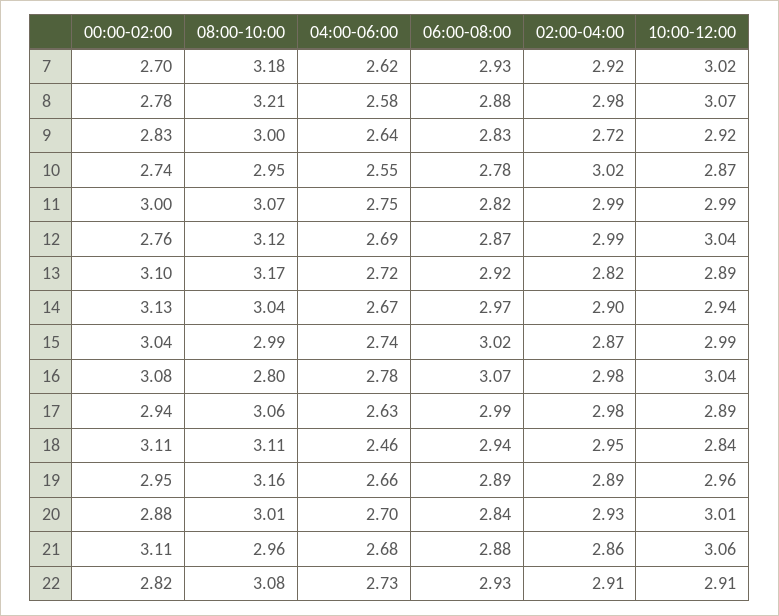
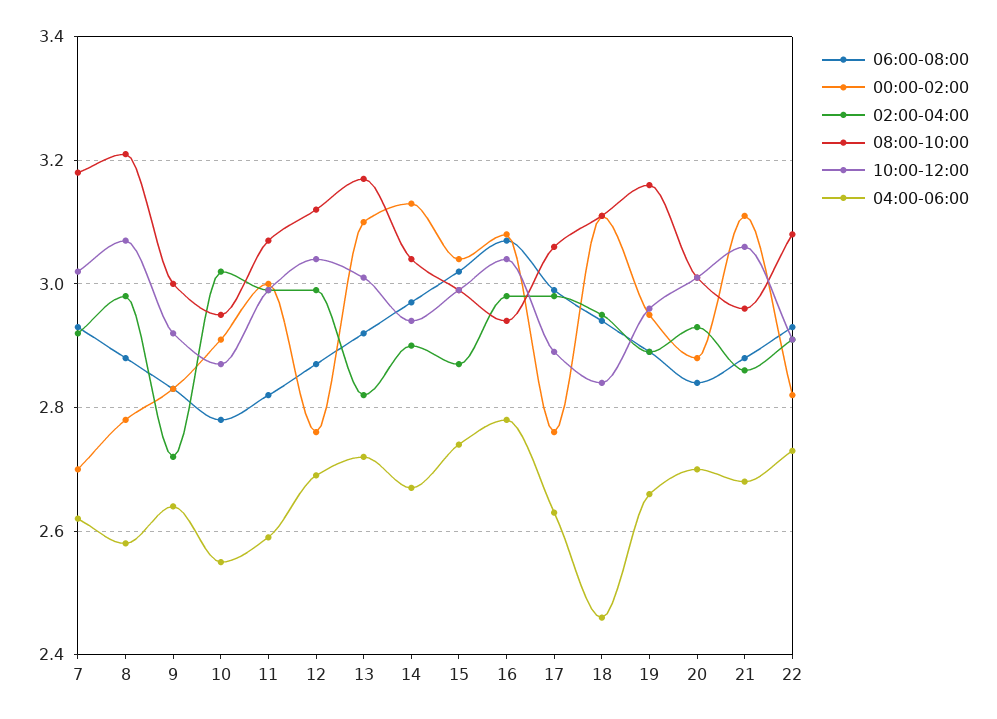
00:00-02:00, 10: 2.74 -> 2.9
04:00-06:00, 11: 2.75 -> 2.6
10:00-12:00, 13: 2.89 -> 3
08:00-10:00, 16: 2.8 -> 2.95
00:00-02:00, 17: 2.94 -> 2.75

